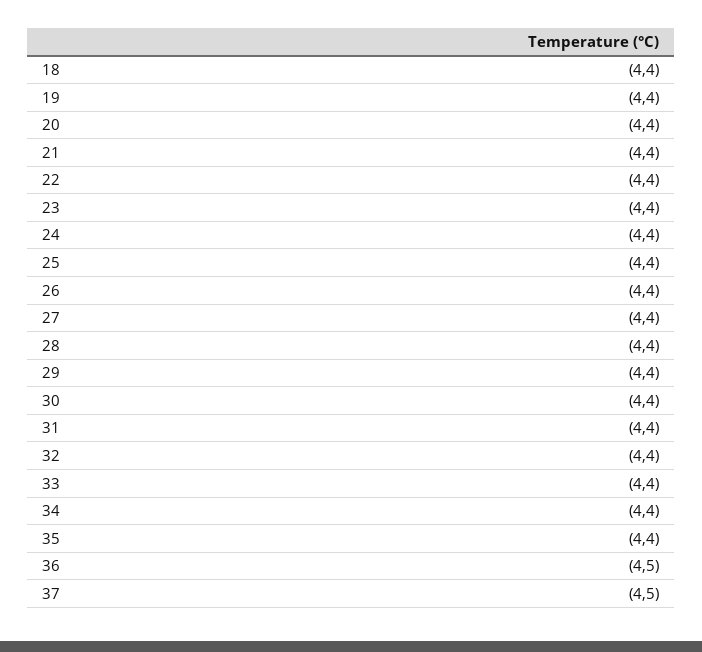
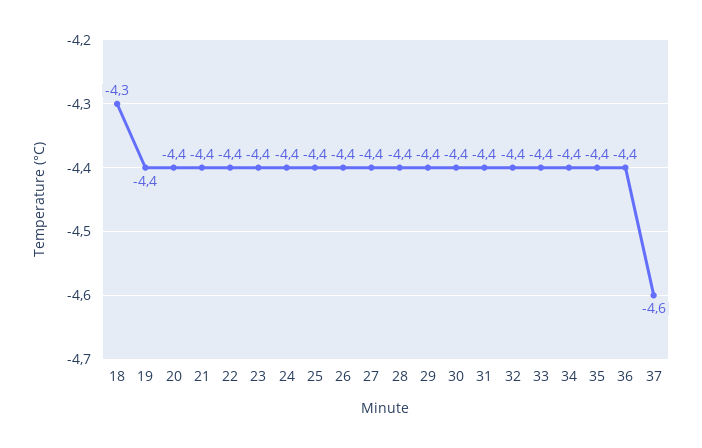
18: -4.4 -> -4.3
36: -4.5 -> -4.4
37: -4.5 -> -4.6

